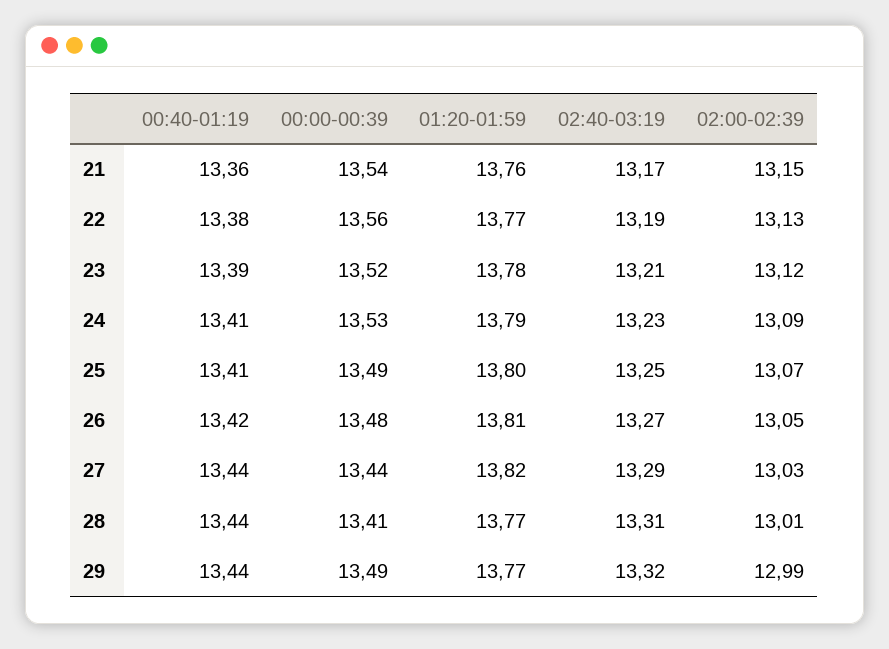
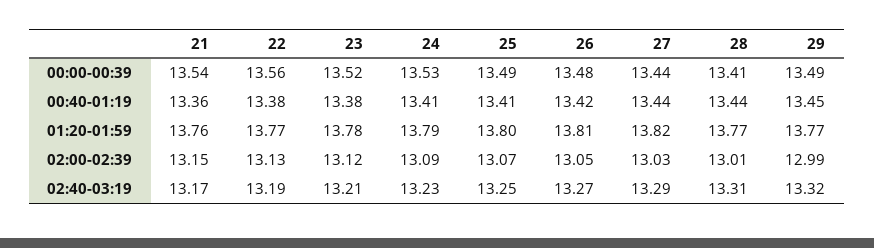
00:40-01:19, 23: 13.39 -> 13.38
00:40-01:19, 29: 13.44 -> 13.45

